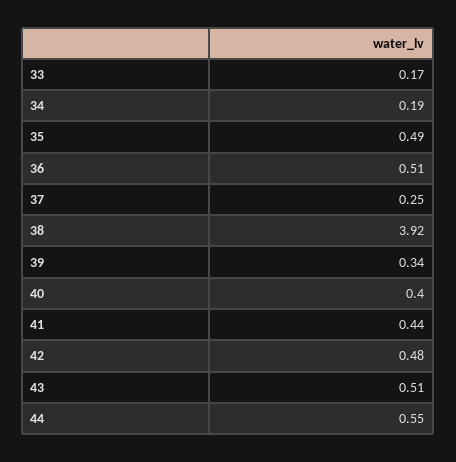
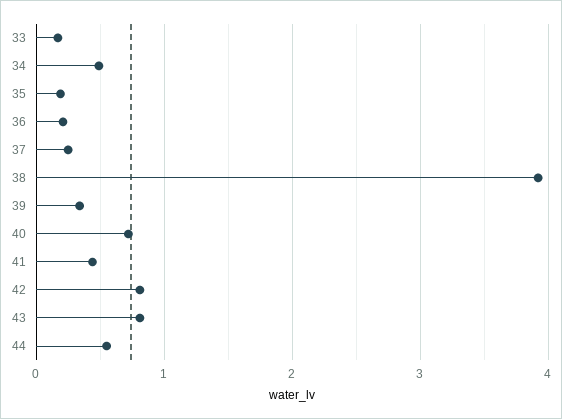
34: 0.19 -> 0.5
35: 0.49 -> 0.2
36: 0.51 -> 0.2
40: 0.4 -> 0.7
42: 0.48 -> 0.8
43: 0.51 -> 0.8

